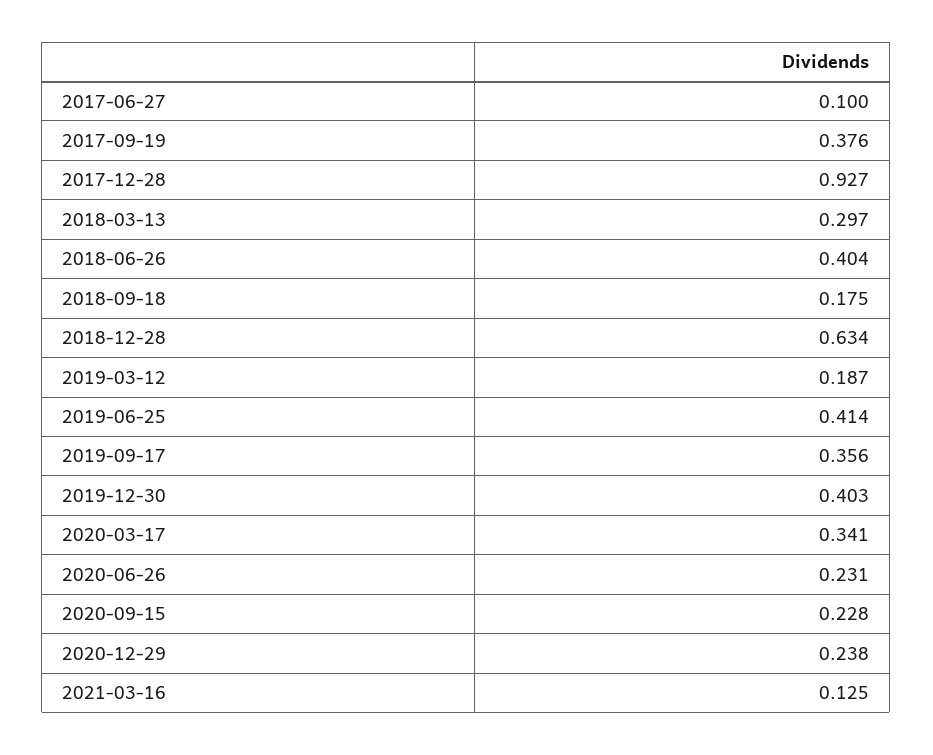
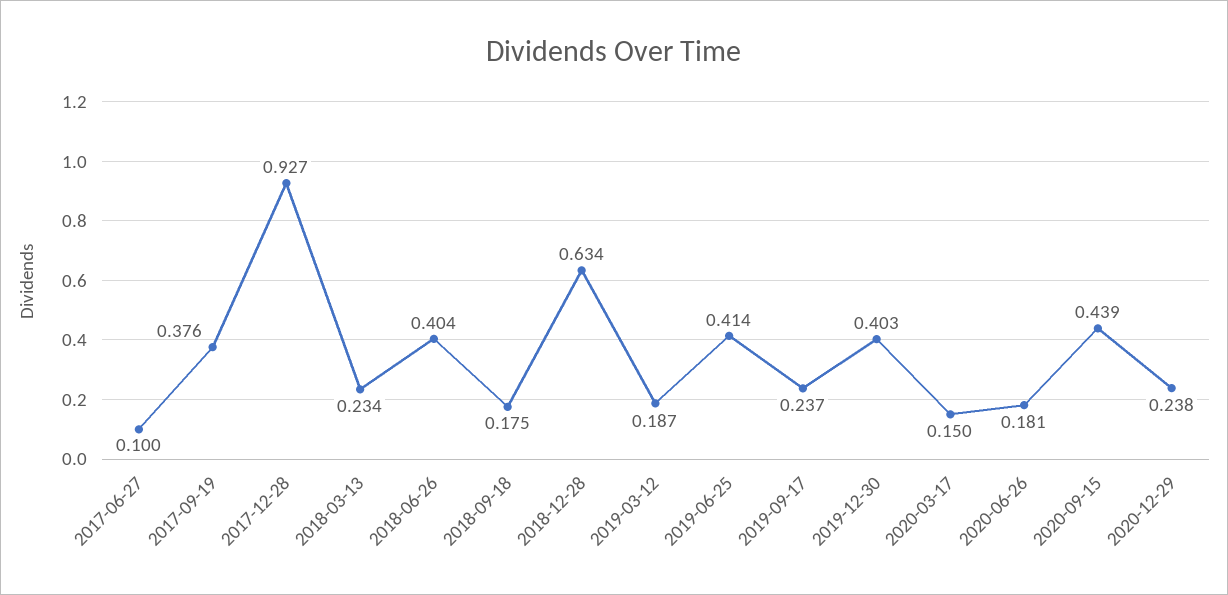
2018-03-13: 0.297 -> 0.234
2019-09-17: 0.356 -> 0.237
2020-03-17: 0.341 -> 0.15
2020-06-26: 0.231 -> 0.181
2020-09-15: 0.228 -> 0.439
2021-03-16: 0.125 -> none

